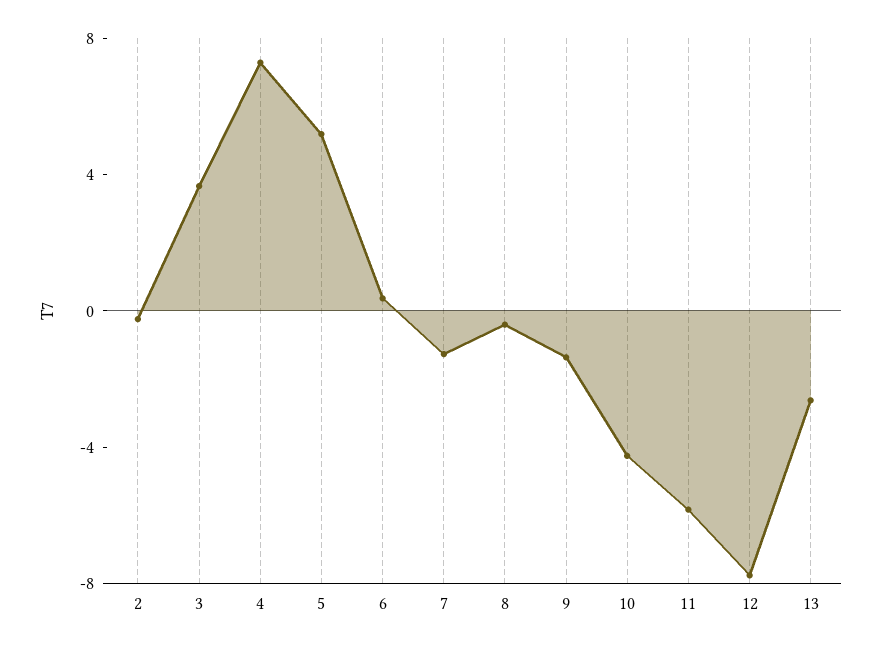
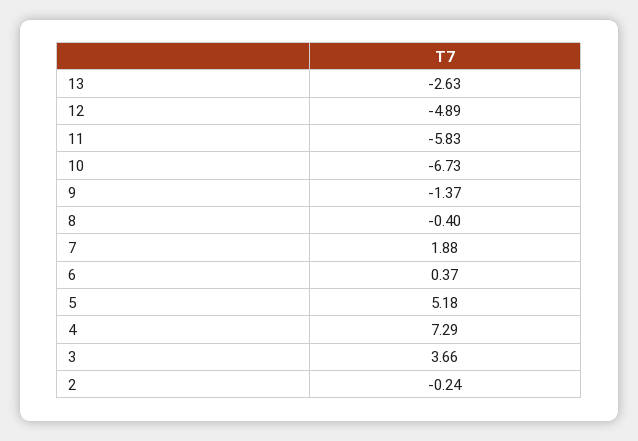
7: -1 -> 1.88
10: -4 -> -6.73
12: -8 -> -4.89

